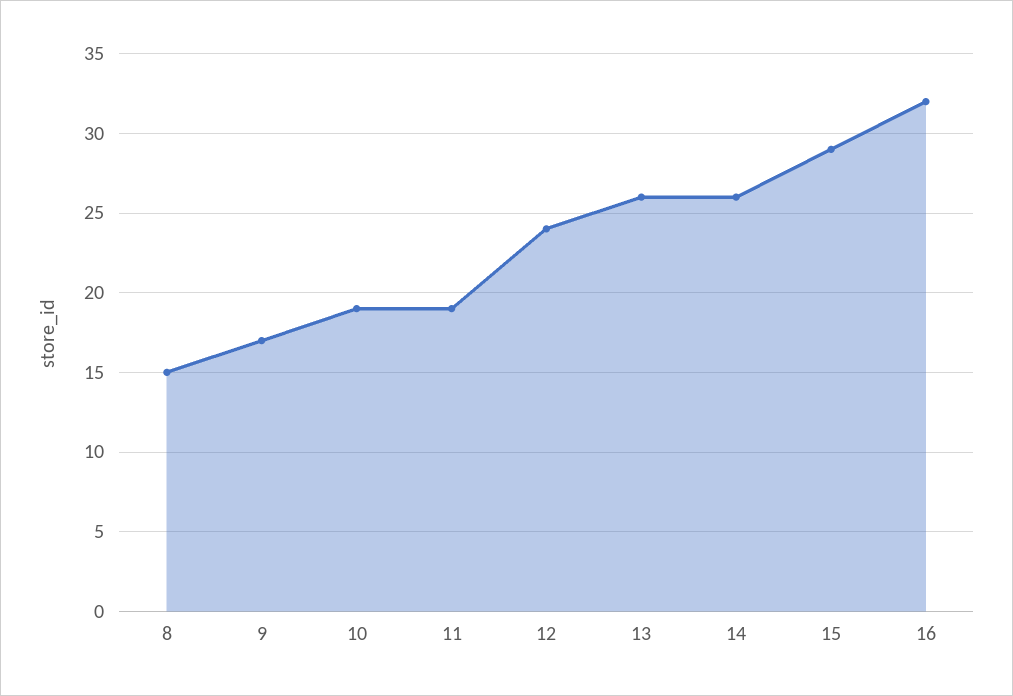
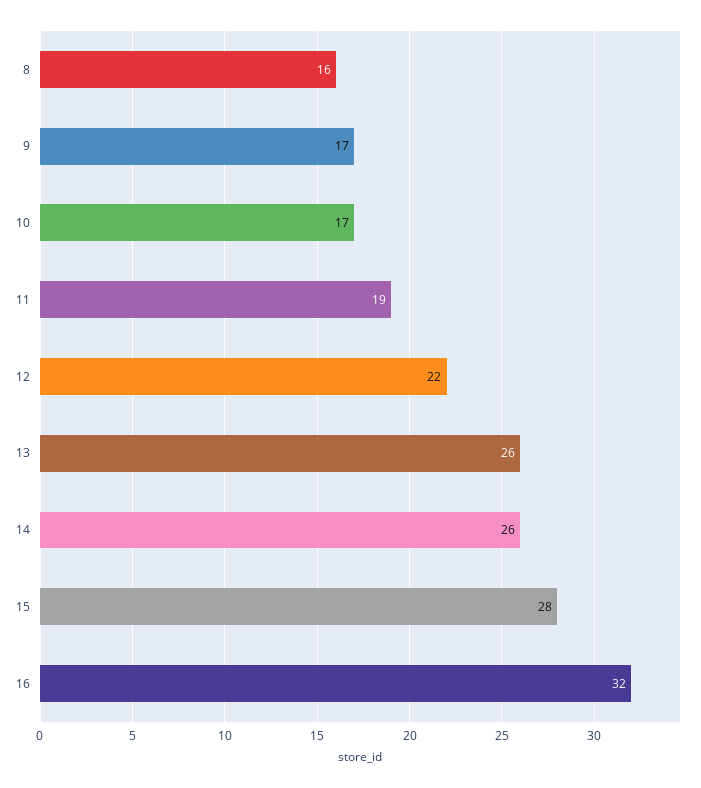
8: 15 -> 16
10: 19 -> 17
12: 24 -> 22
15: 29 -> 28

